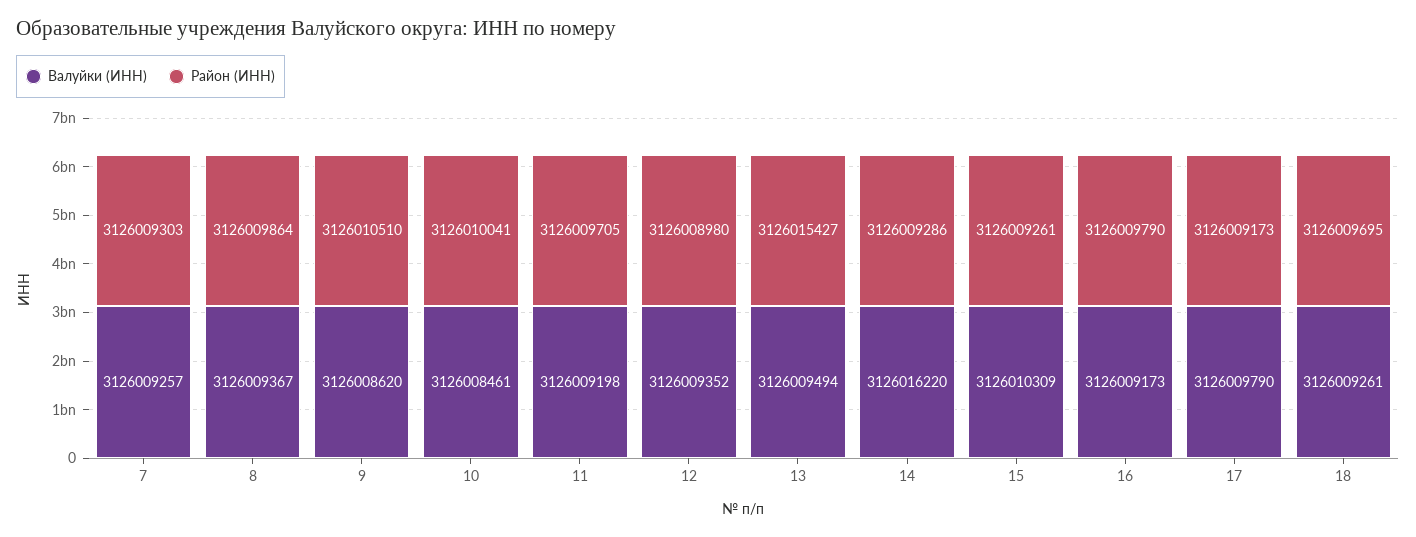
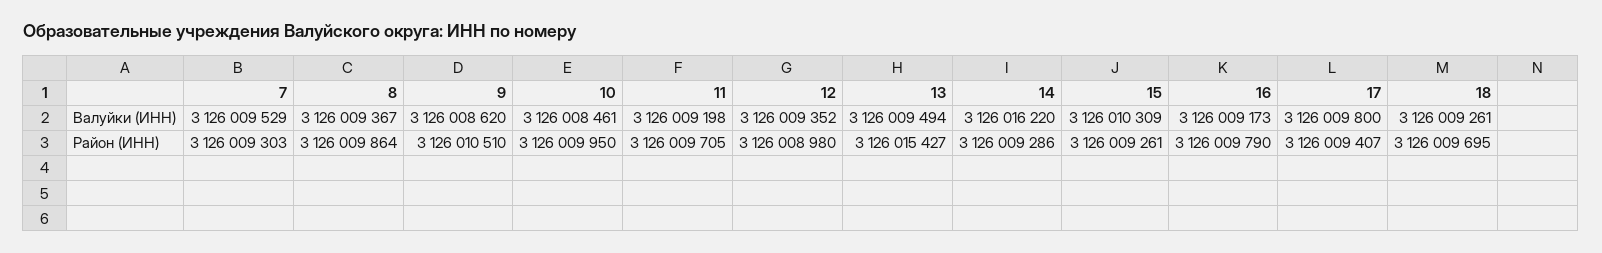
Валуйки (ИНН), 7: 3126009257 -> 3126009529
Район (ИНН), 10: 3126010041 -> 3126009950
Валуйки (ИНН), 17: 3126009790 -> 3126009800
Район (ИНН), 17: 3126009173 -> 3126009407

